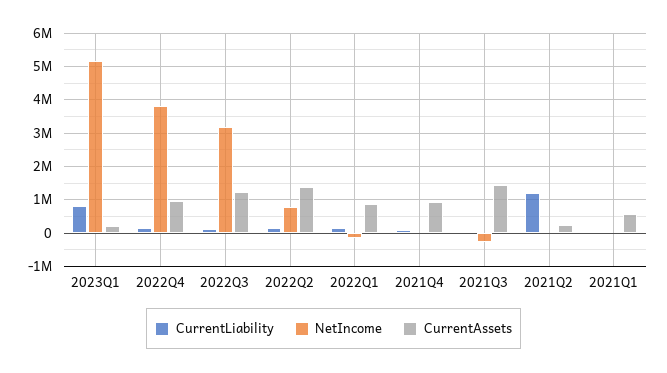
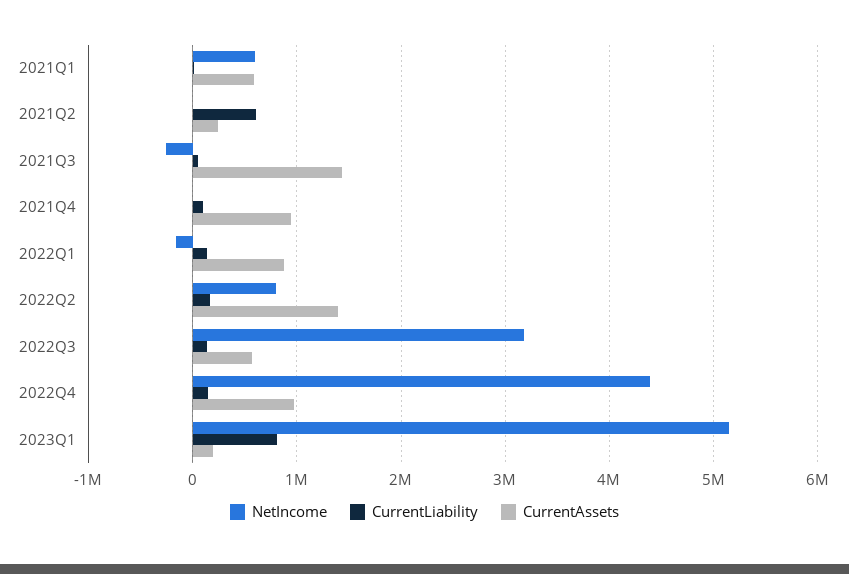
NetIncome, 2022Q4: 3800000 -> 4400000
CurrentAssets, 2022Q3: 1200000 -> 600000
CurrentLiability, 2021Q2: 1200000 -> 600000
NetIncome, 2021Q1: 0 -> 600000

